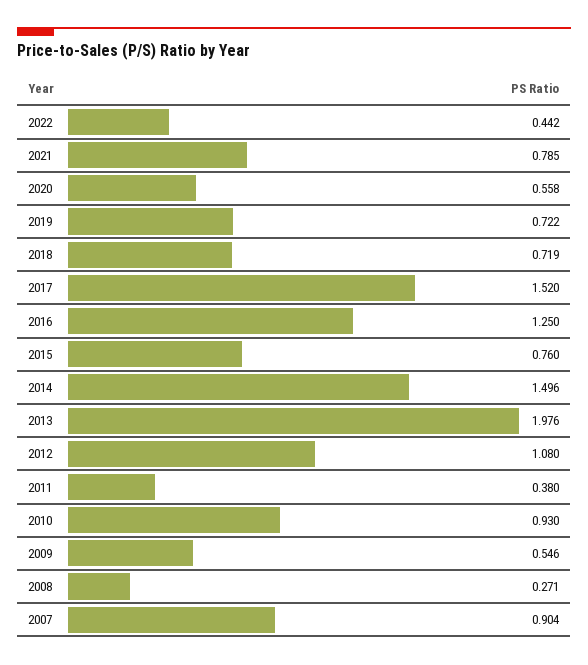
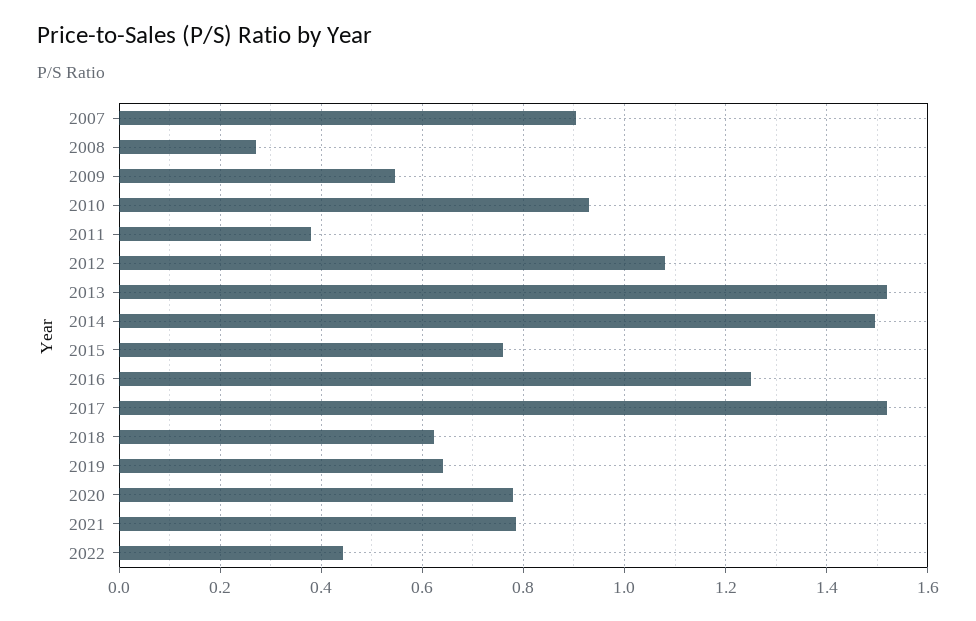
2020: 0.558 -> 0.78
2019: 0.722 -> 0.64
2018: 0.719 -> 0.62
2013: 1.976 -> 1.52

